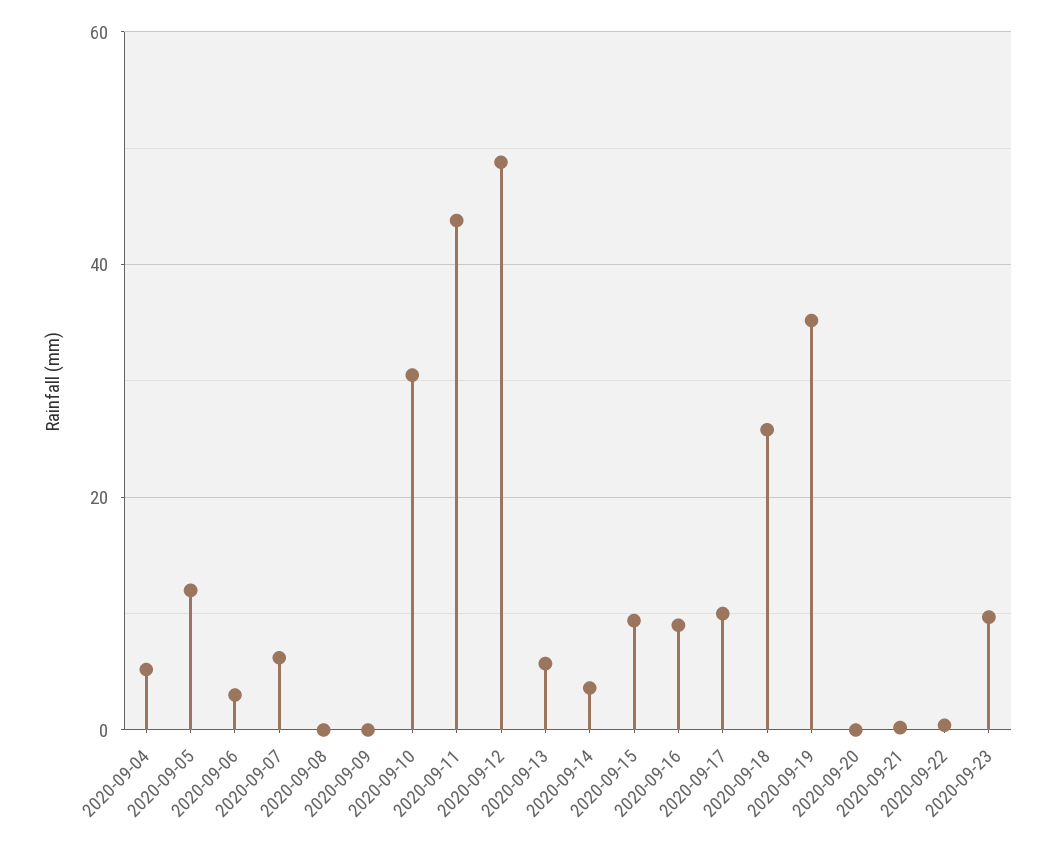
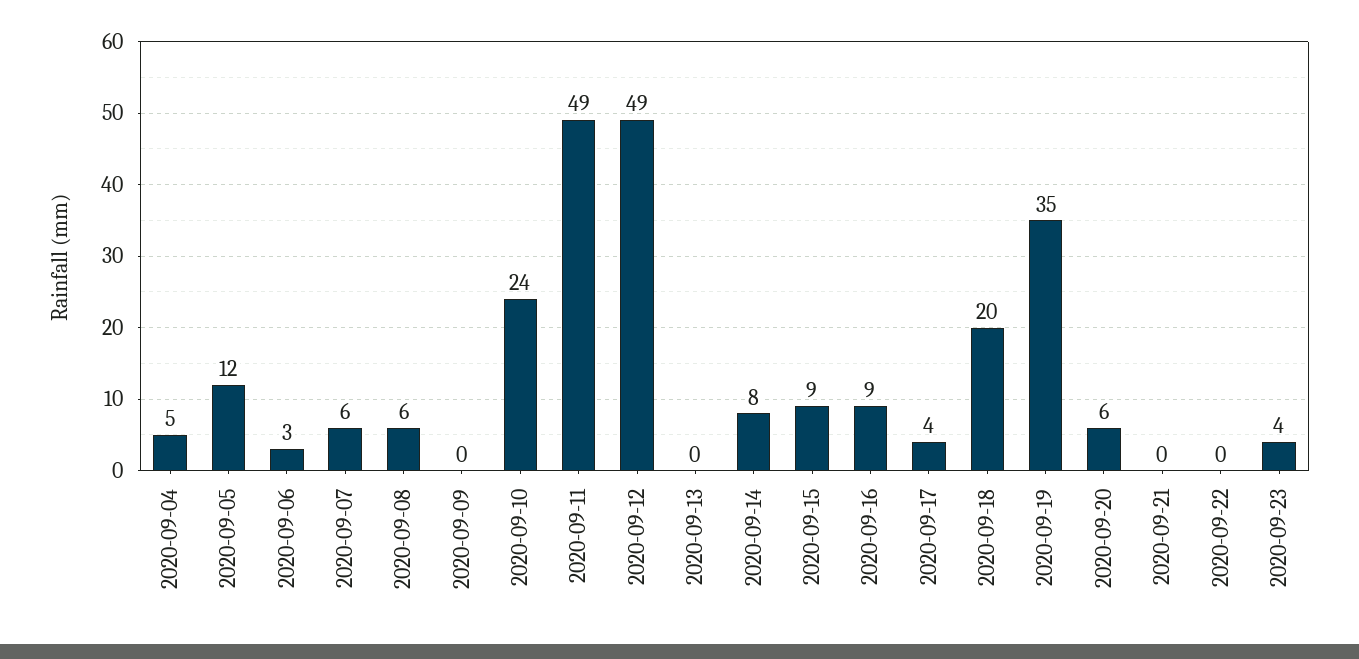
2020-09-08: 0 -> 6
2020-09-10: 30 -> 24
2020-09-11: 44 -> 49
2020-09-13: 6 -> 0
2020-09-14: 4 -> 8
2020-09-17: 10 -> 4
2020-09-18: 26 -> 20
2020-09-20: 0 -> 6
2020-09-23: 10 -> 4

